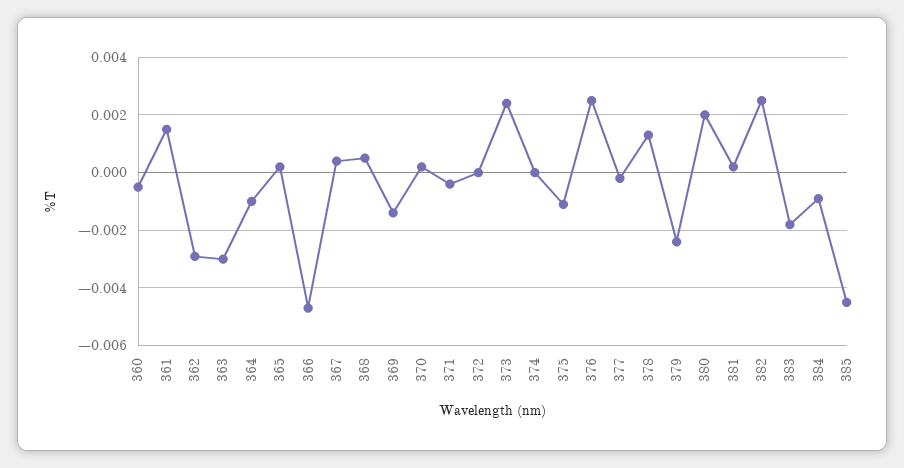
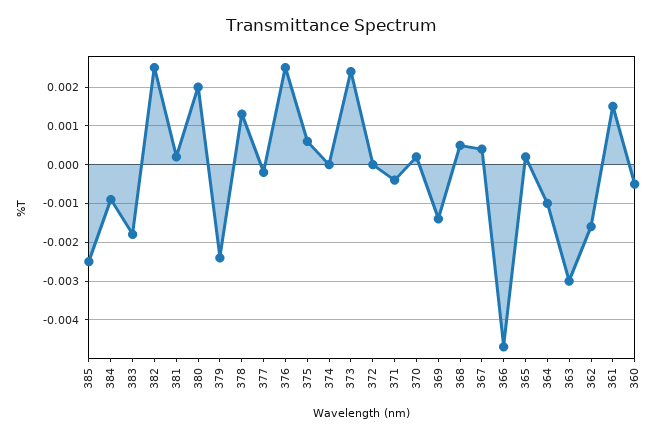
362: -0.003 -> -0.0015
375: -0.001 -> 0.0005
385: -0.0045 -> -0.0025

